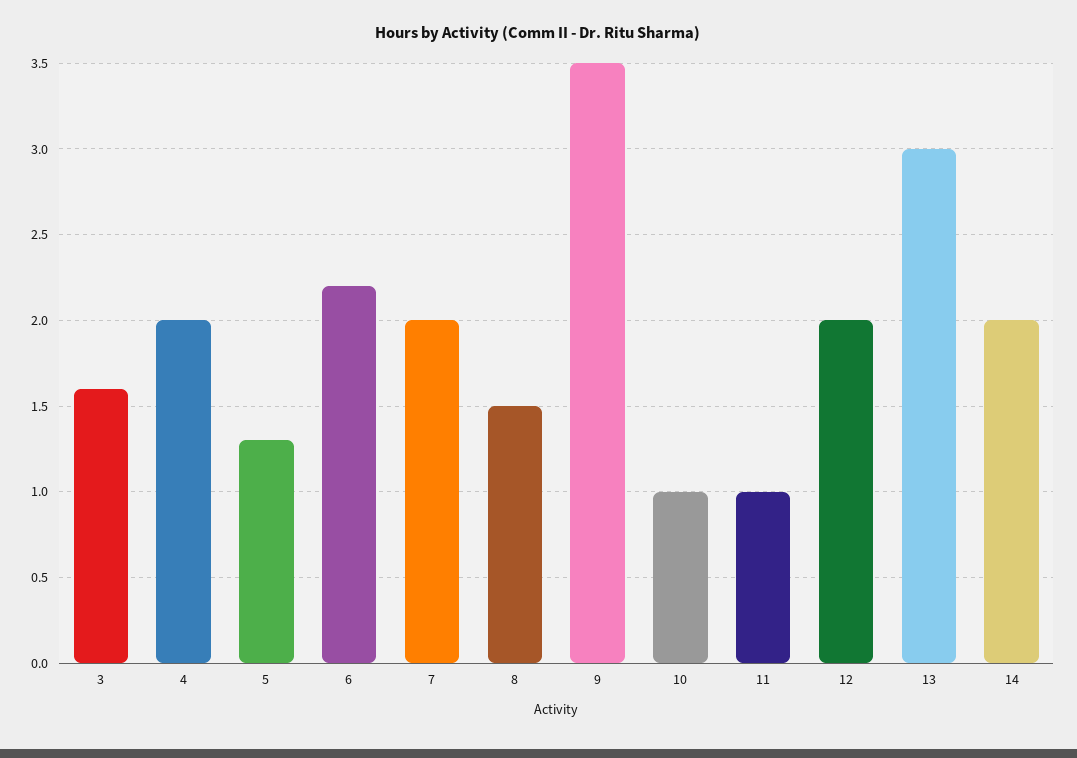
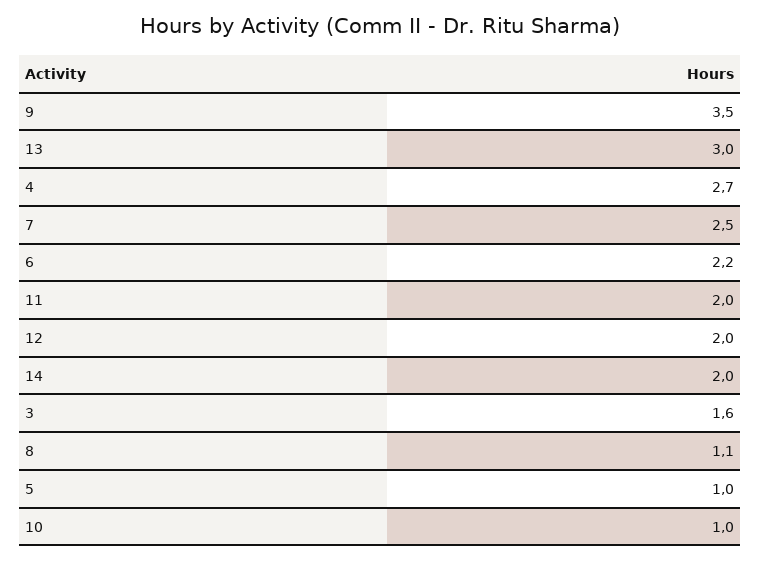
4: 2 -> 2.7
5: 1.3 -> 1
7: 2 -> 2.5
8: 1.5 -> 1.1
11: 1 -> 2

